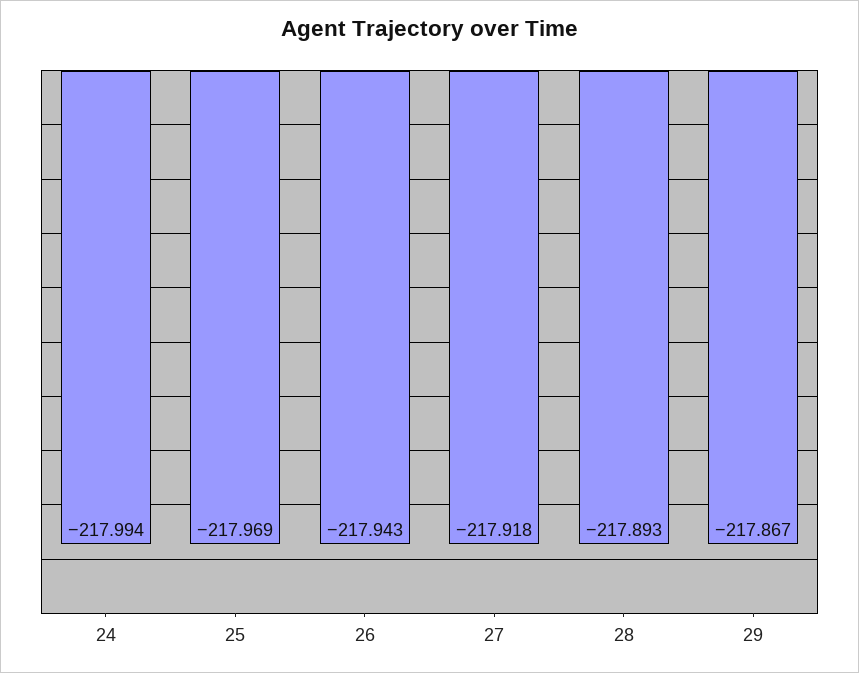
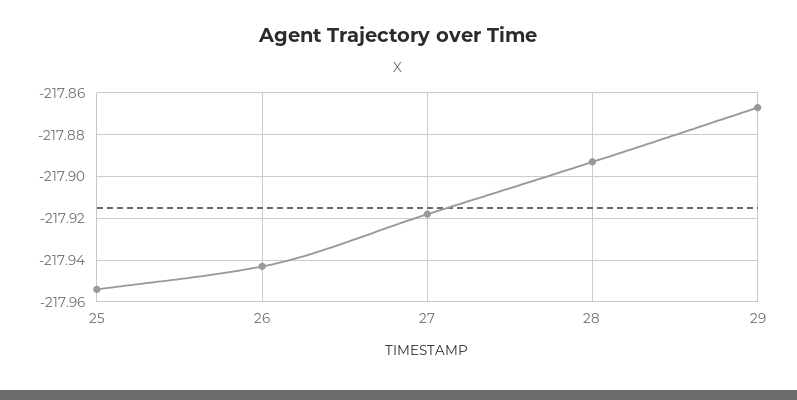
24: -217.994 -> none
25: -217.969 -> -217.955

